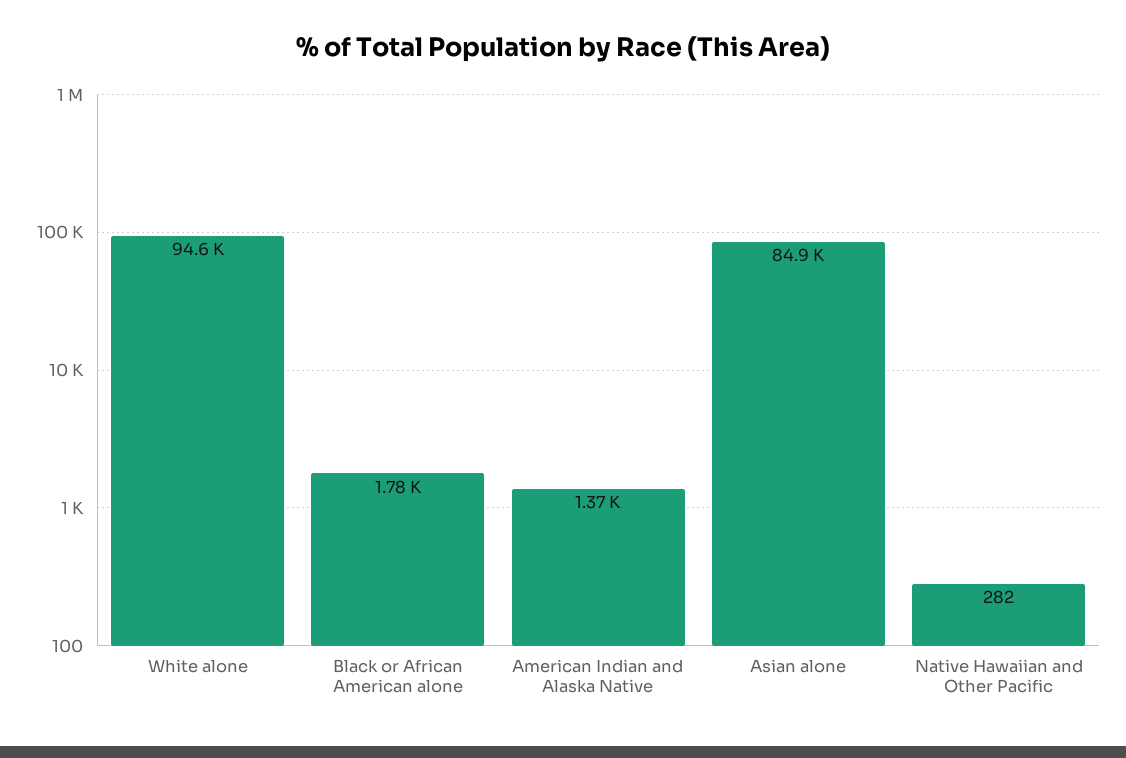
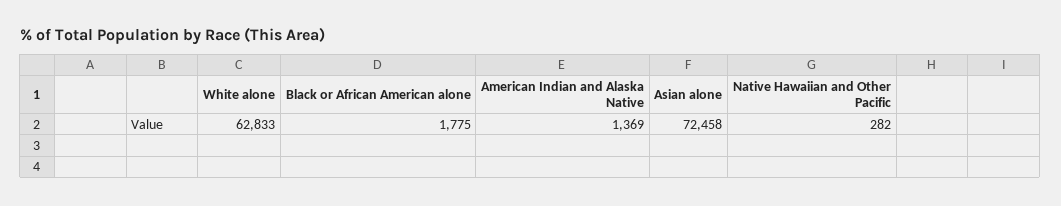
White alone: 94600 -> 62833
Asian alone: 84900 -> 72458

